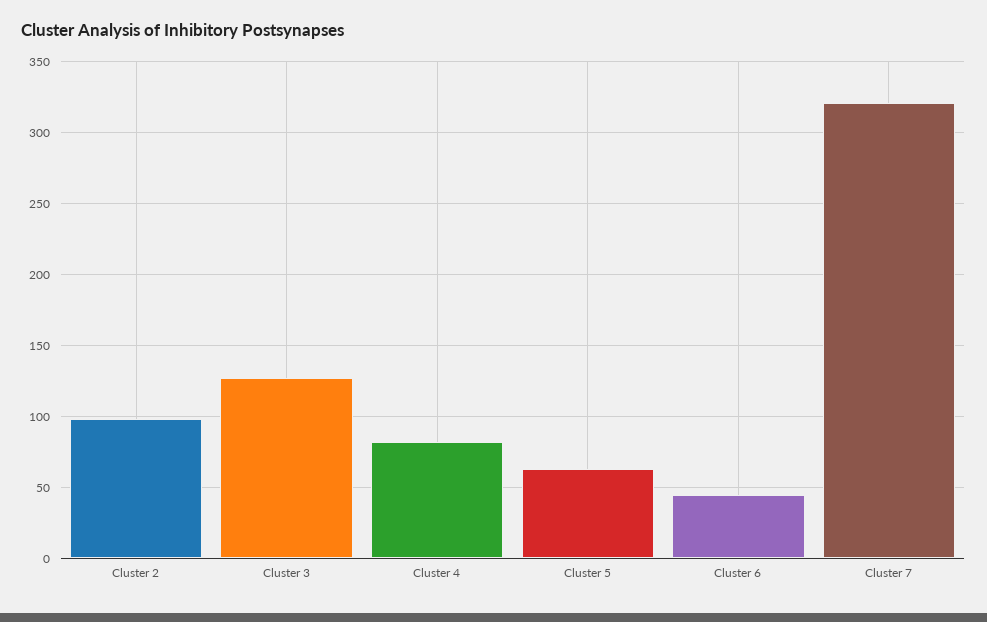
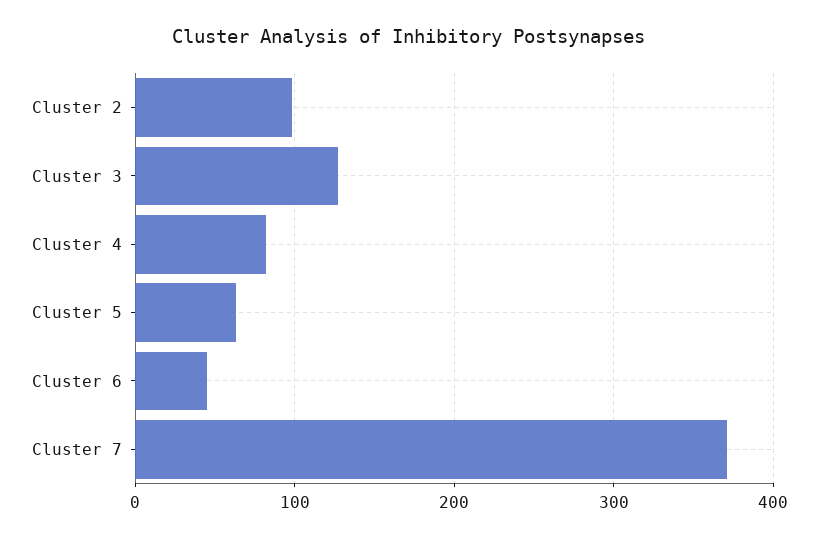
Cluster 7: 320 -> 370

